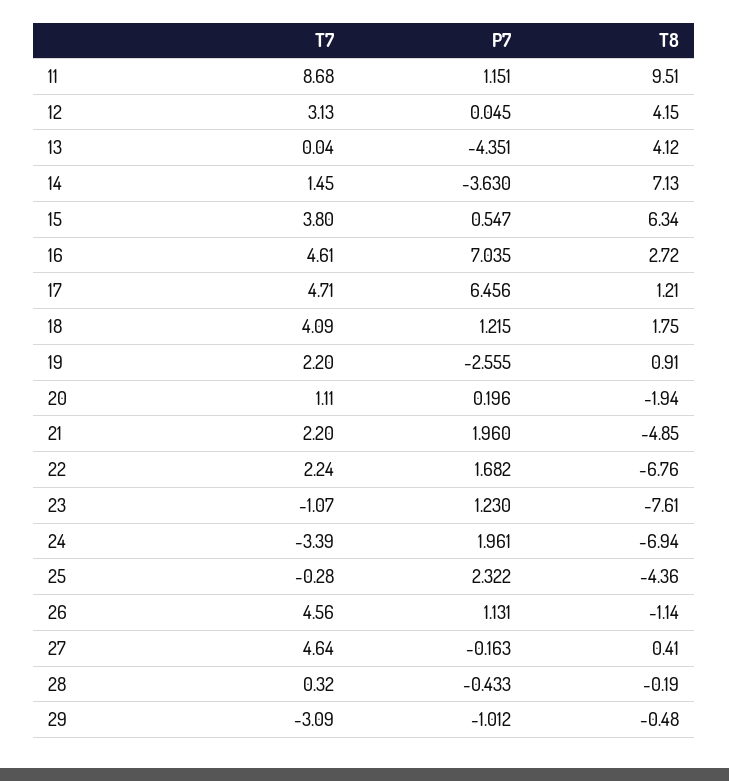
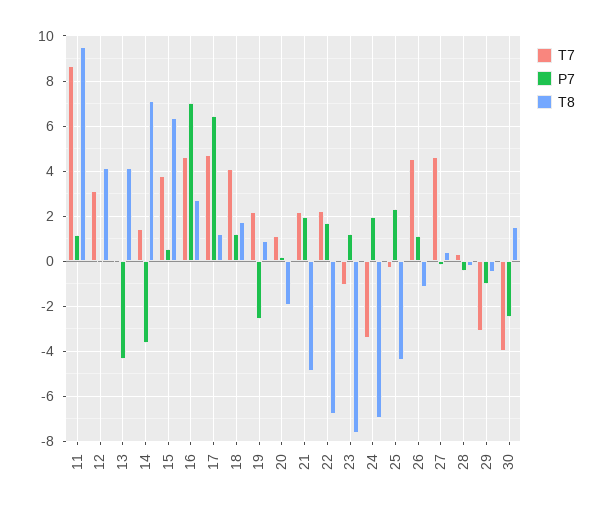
T7, 30: none -> -4
P7, 30: none -> -2.5
T8, 30: none -> 1.5

